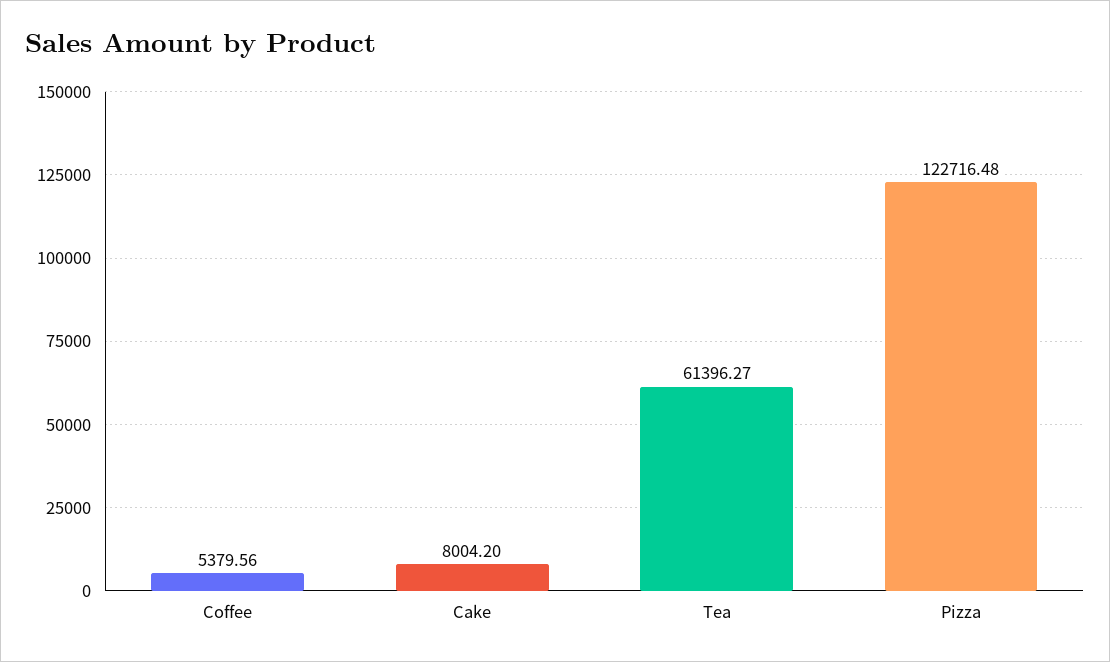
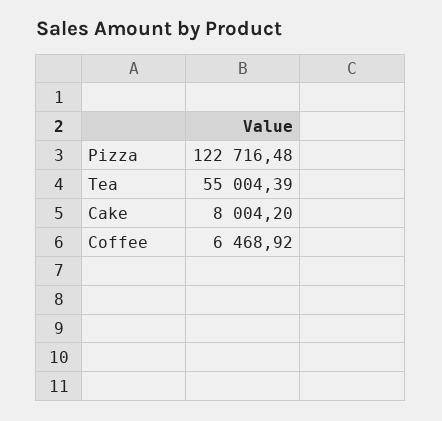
Coffee: 5379.56 -> 6468.92
Tea: 61396.27 -> 55004.39

